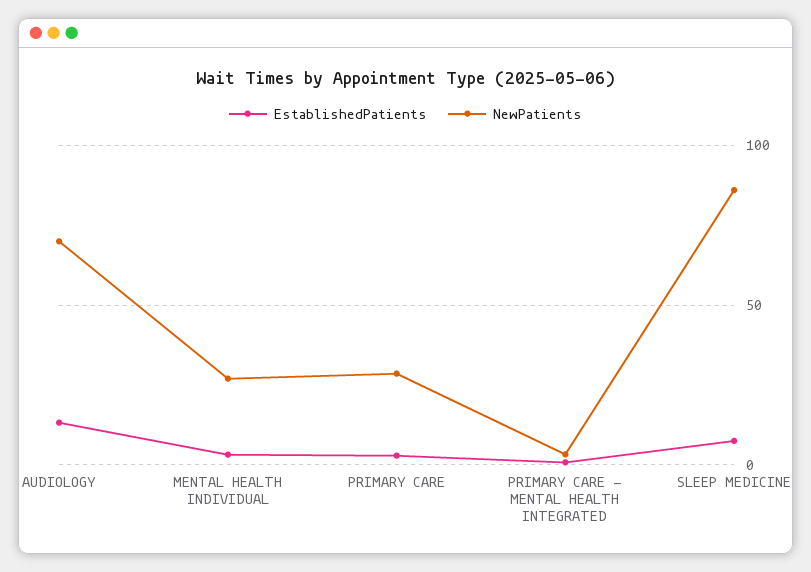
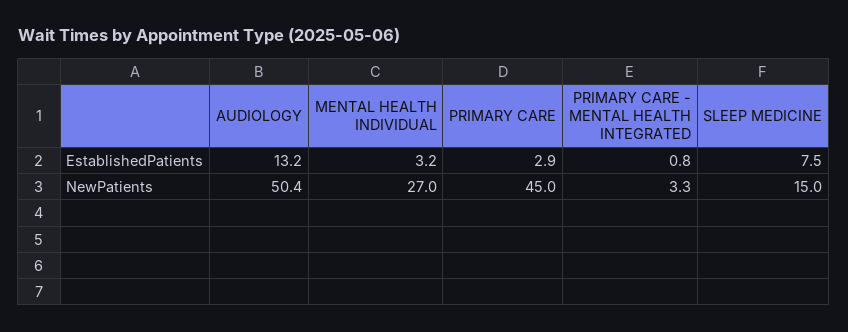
NewPatients, AUDIOLOGY: 70 -> 50.4
NewPatients, PRIMARY CARE: 30 -> 45
NewPatients, SLEEP MEDICINE: 85 -> 15

